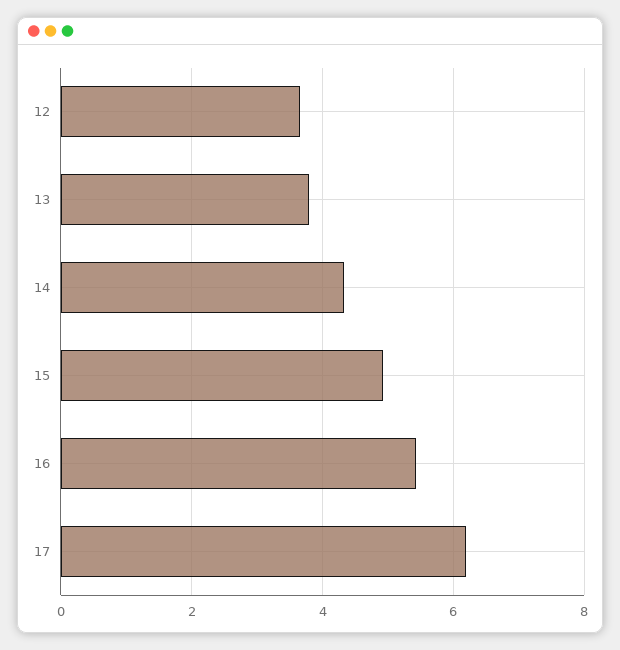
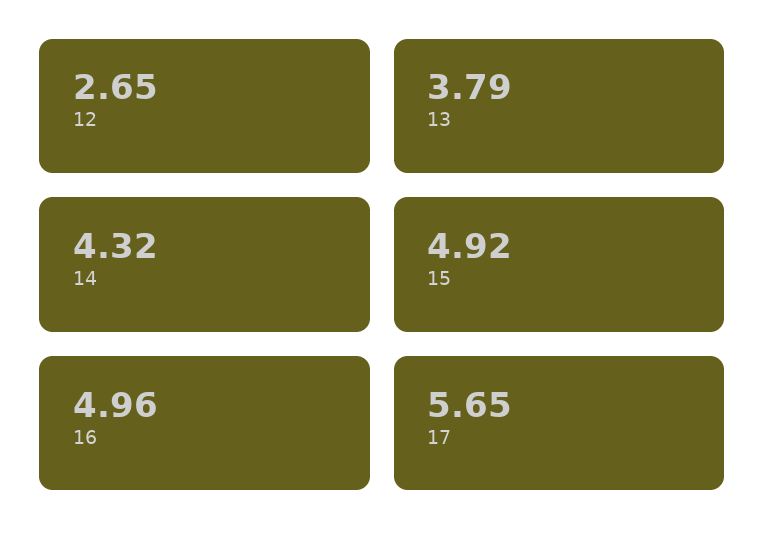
12: 3.6 -> 2.65
16: 5.4 -> 4.96
17: 6.2 -> 5.65

